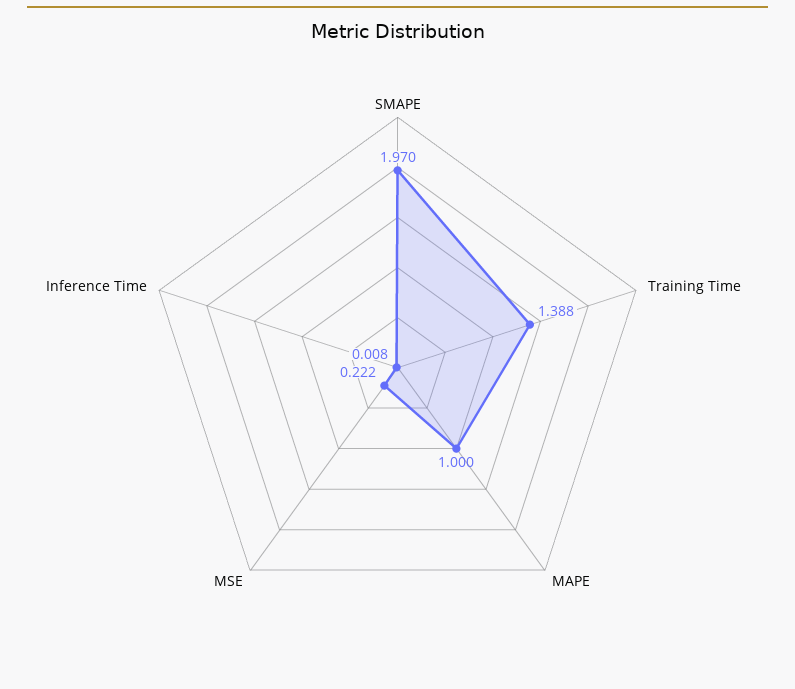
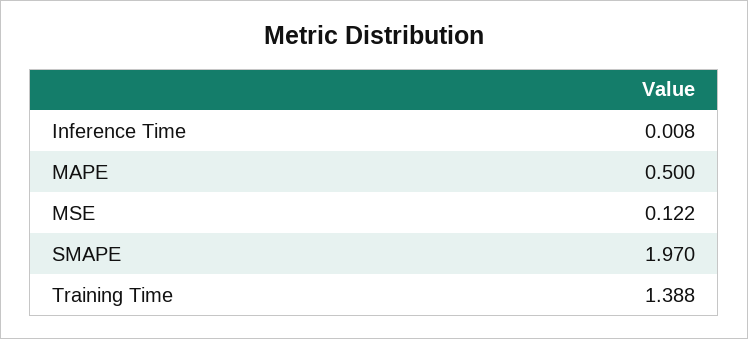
MAPE: 1 -> 0.5
MSE: 0.222 -> 0.122

